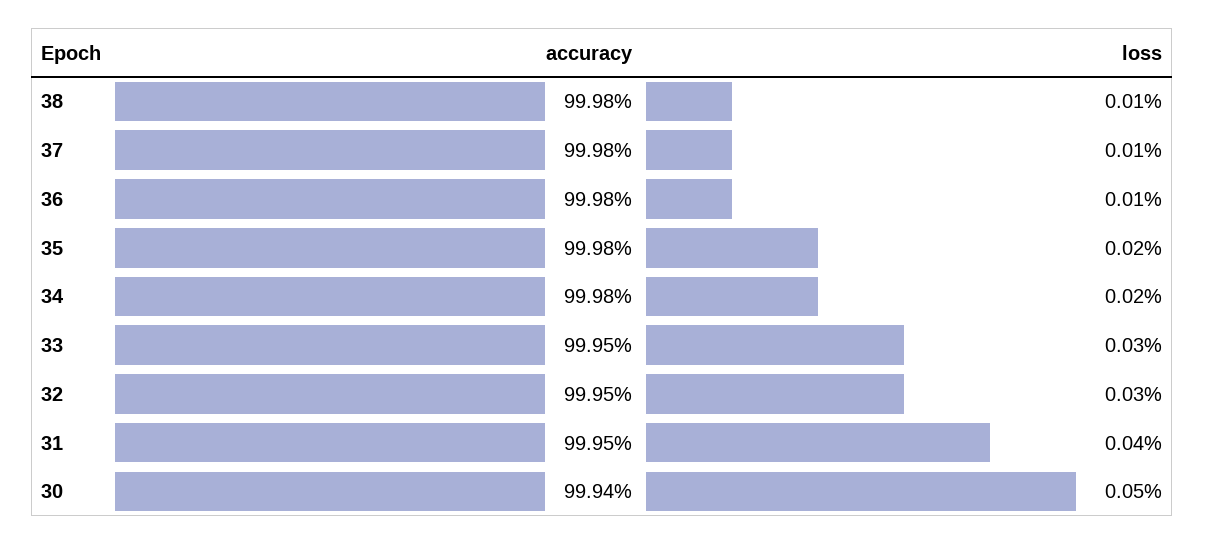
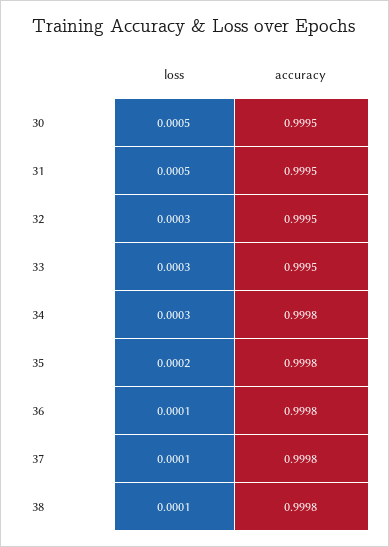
loss, 34: 0.0002 -> 0.0003
loss, 31: 0.0004 -> 0.0005
accuracy, 30: 0.9994 -> 0.9995

